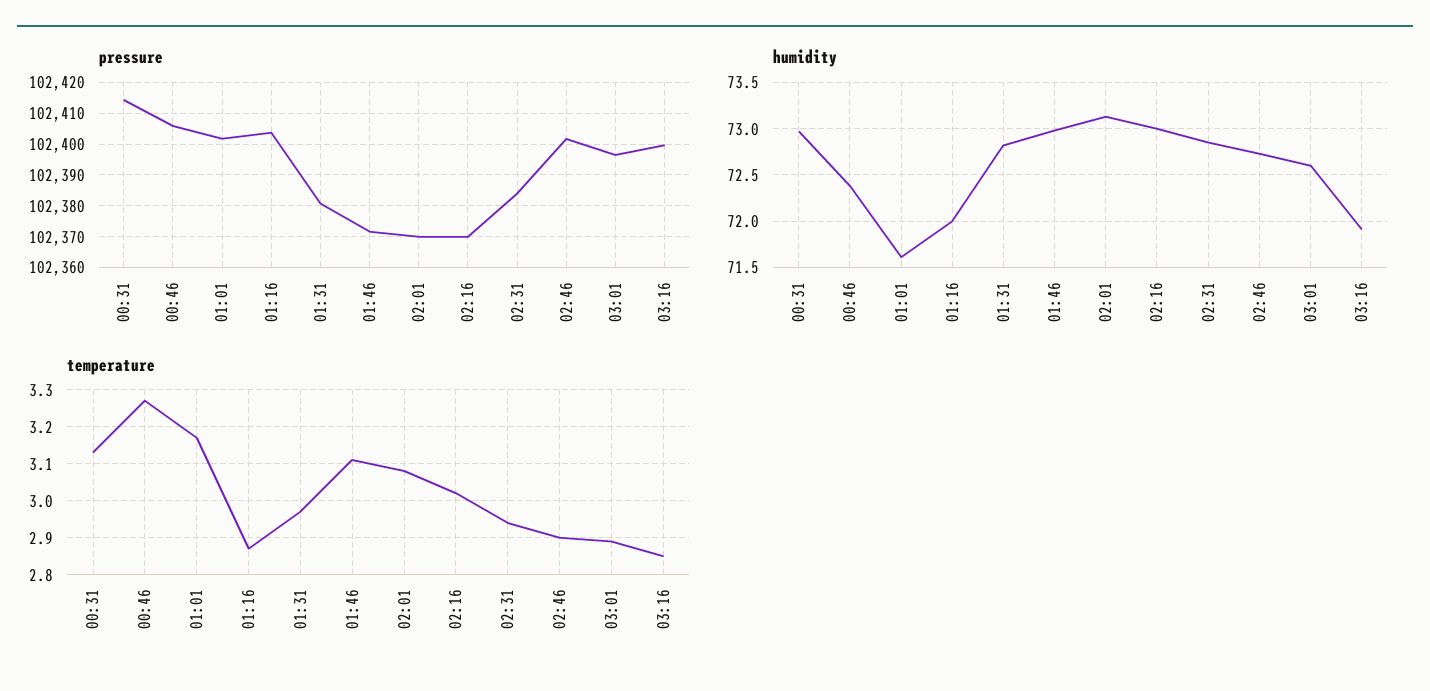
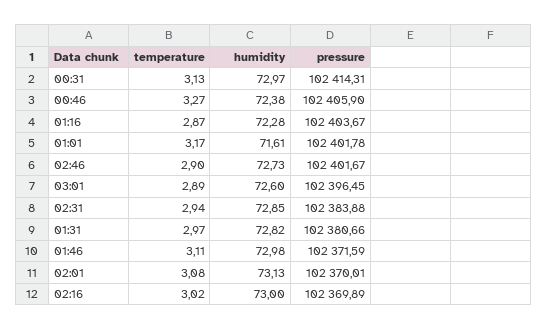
pressure, 03:16: 102400 -> none
humidity, 01:16: 72 -> 72.28
humidity, 03:16: 71.9 -> none
temperature, 03:16: 2.85 -> none

